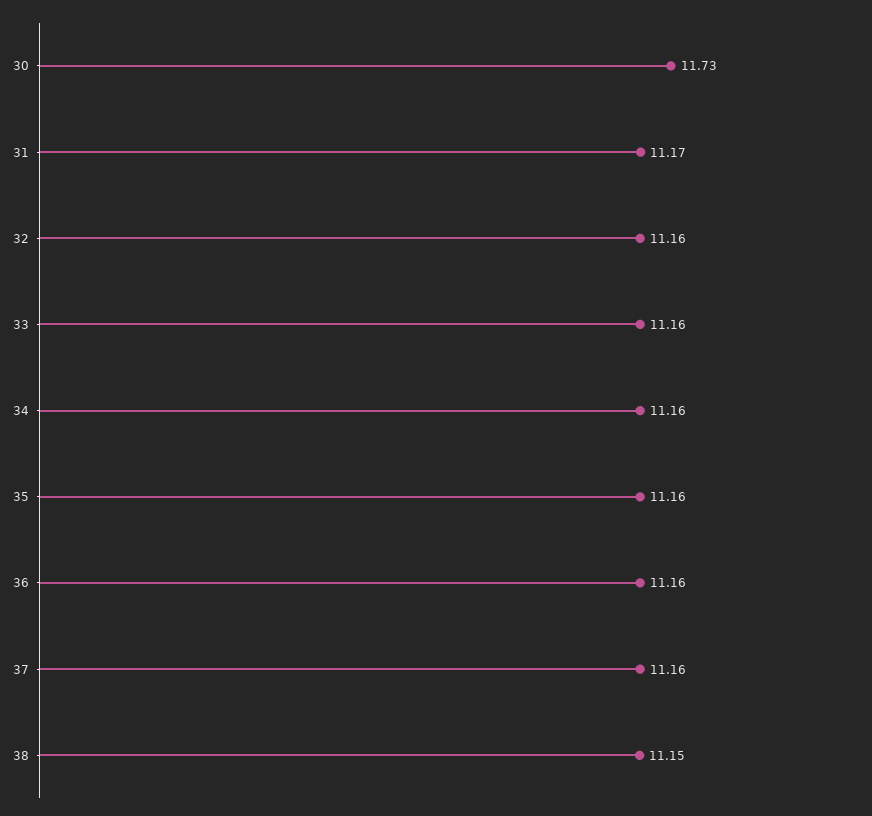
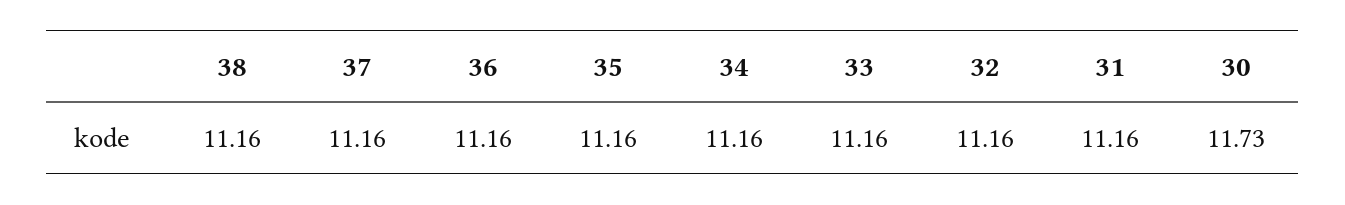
31: 11.17 -> 11.16
38: 11.15 -> 11.16

